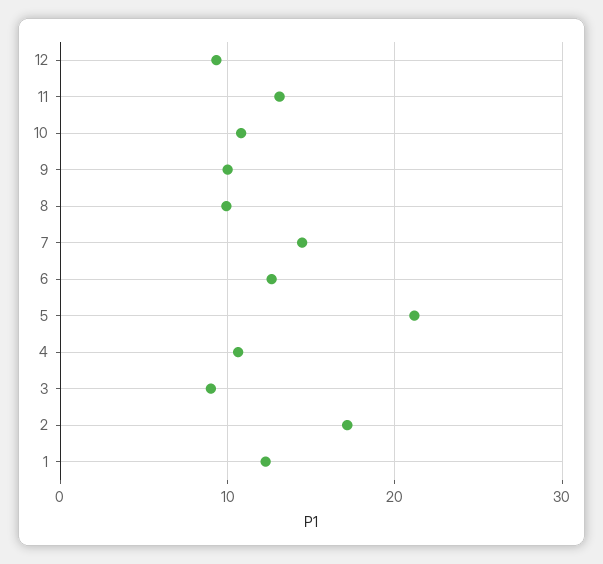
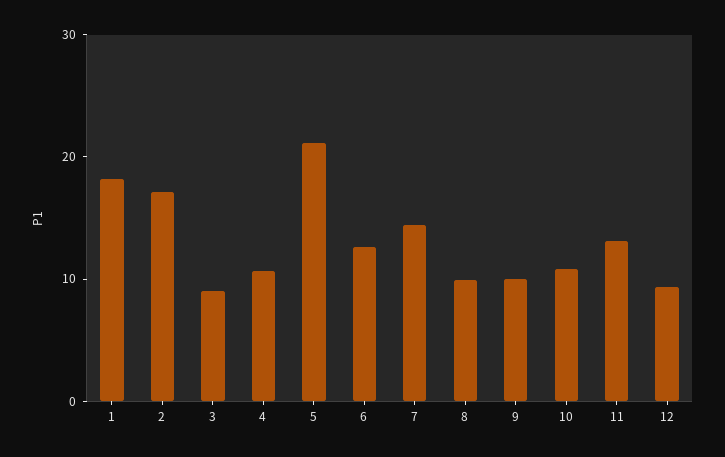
1: 12 -> 18

